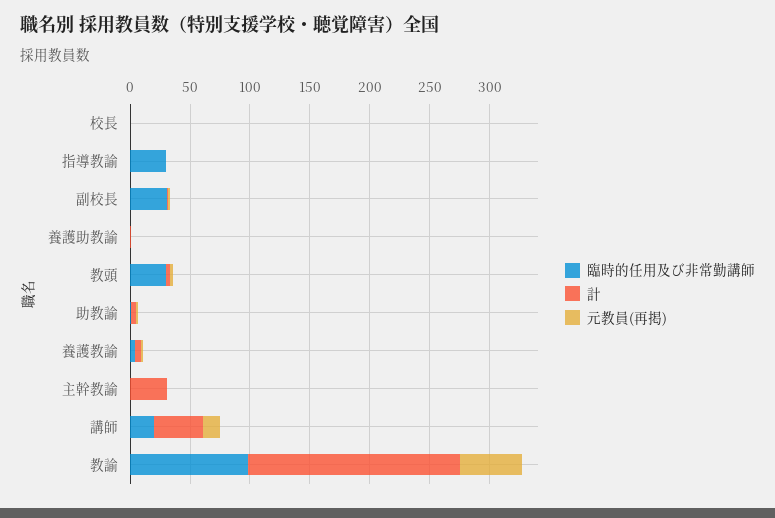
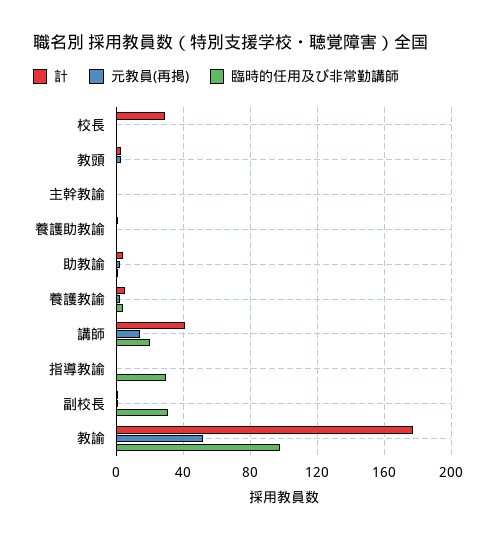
計, 校長: 0 -> 30
臨時的任用及び非常勤講師, 教頭: 30 -> 0
計, 主幹教諭: 30 -> 0

